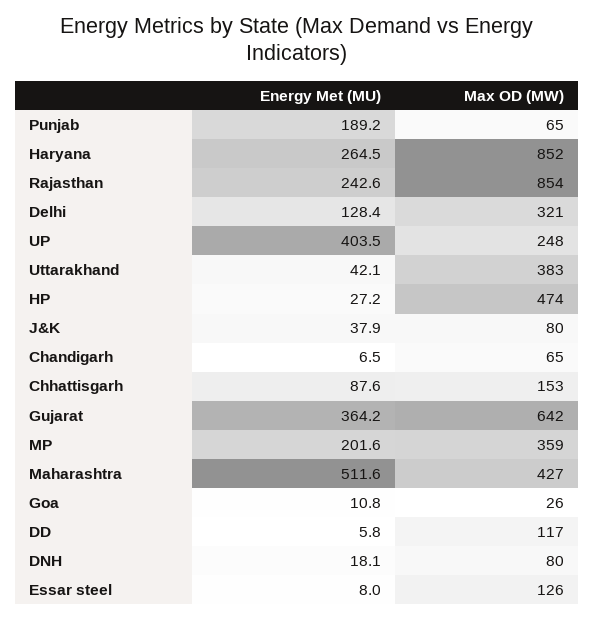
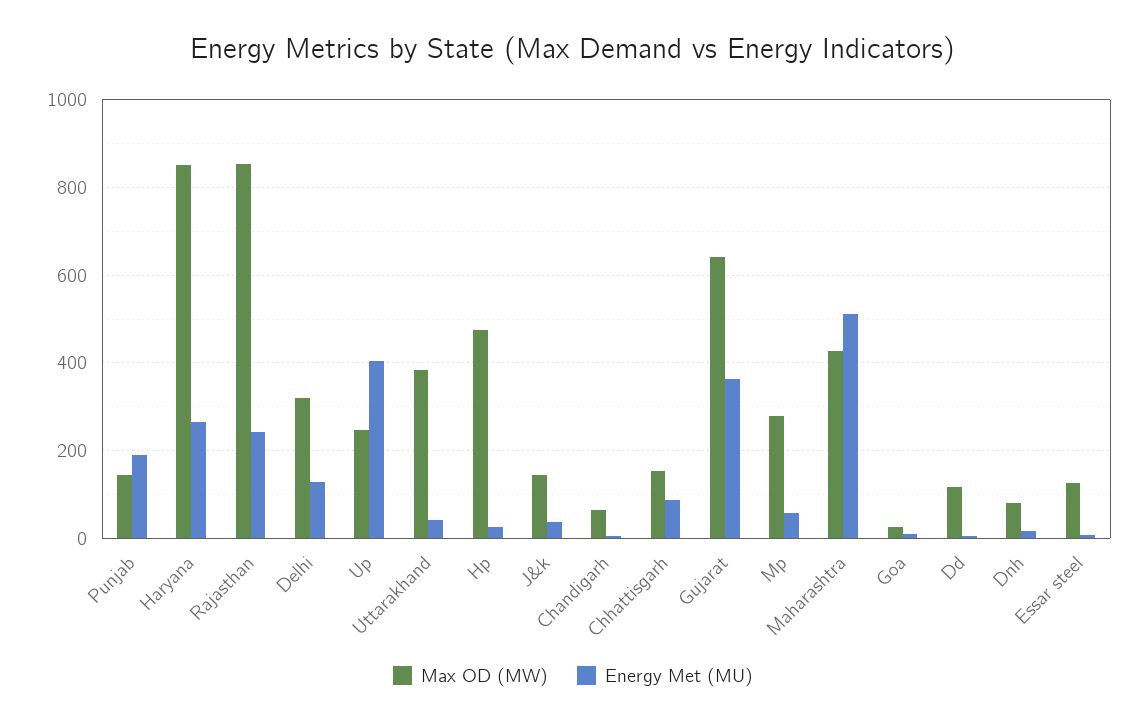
Max OD (MW), Punjab: 65 -> 140
Max OD (MW), J&K: 80 -> 140
Energy Met (MU), MP: 201.6 -> 60
Max OD (MW), MP: 359 -> 280

